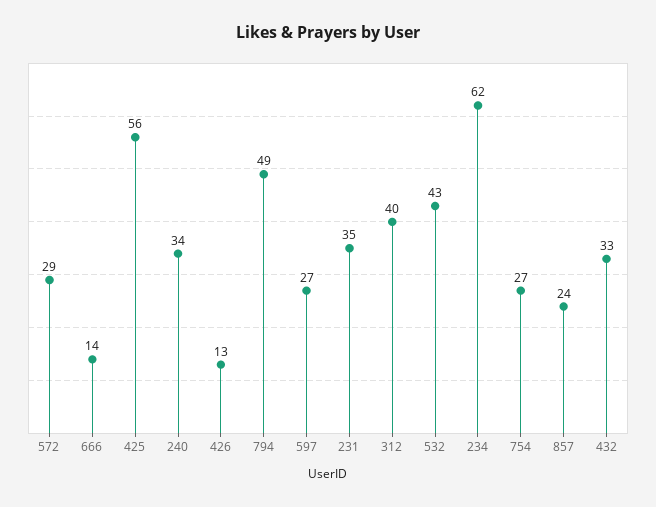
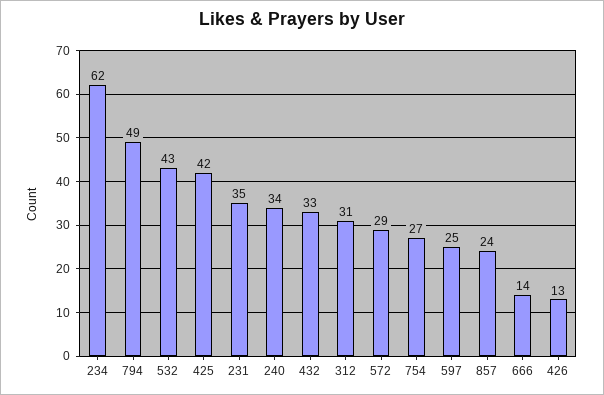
425: 56 -> 42
597: 27 -> 25
312: 40 -> 31

